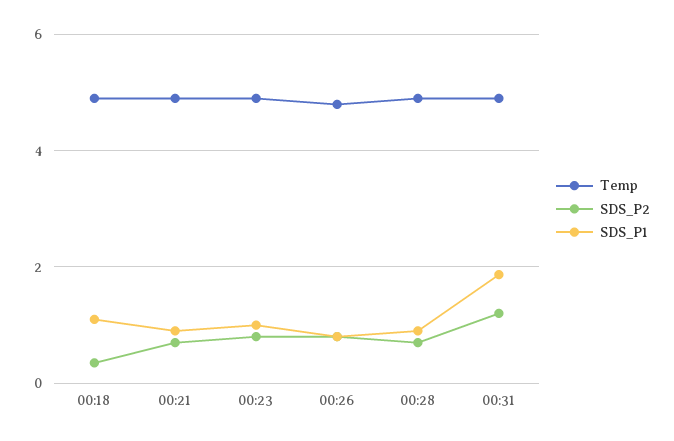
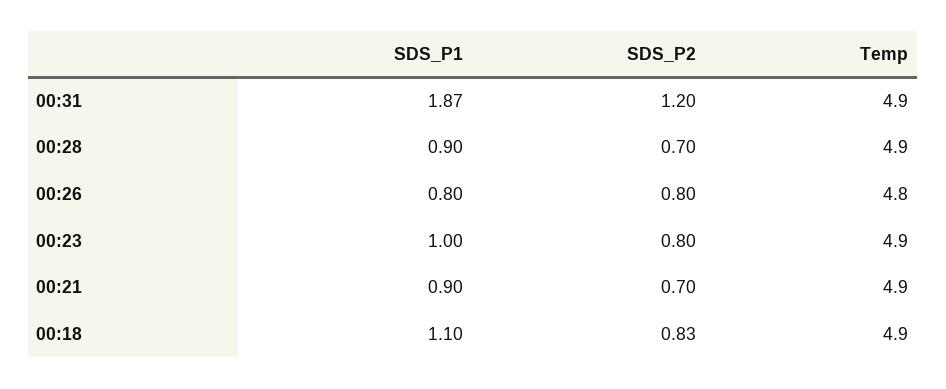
SDS_P2, 00:18: 0.4 -> 0.83

